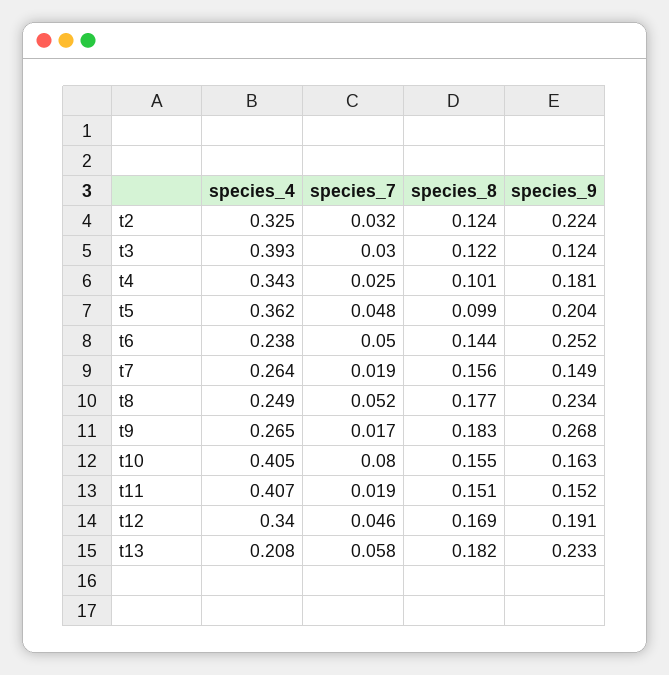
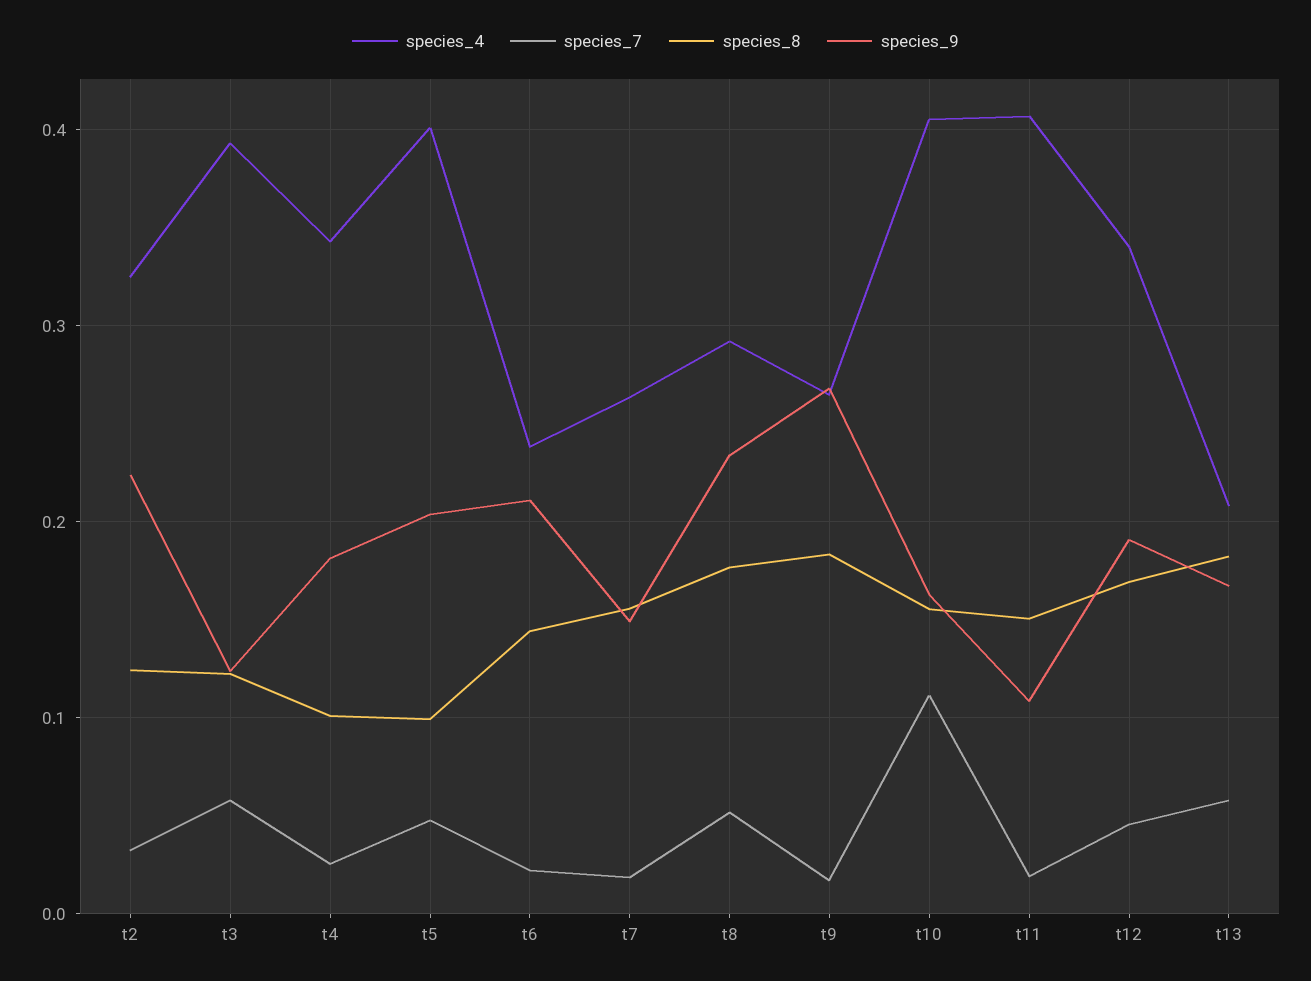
species_7, t3: 0.03 -> 0.06
species_4, t5: 0.362 -> 0.4
species_7, t6: 0.05 -> 0.02
species_9, t6: 0.252 -> 0.21
species_4, t8: 0.249 -> 0.29
species_7, t10: 0.08 -> 0.11
species_9, t11: 0.152 -> 0.11
species_9, t13: 0.233 -> 0.17

